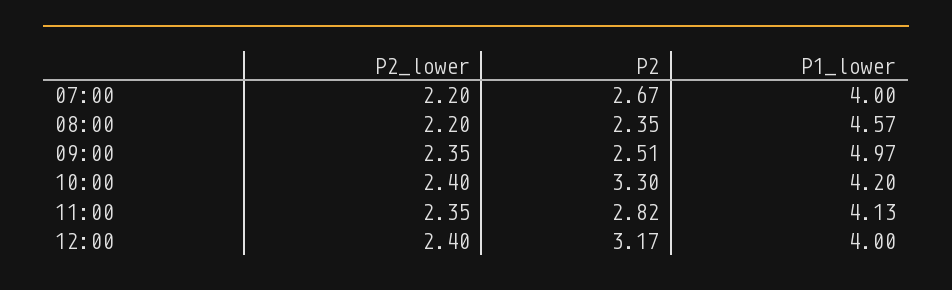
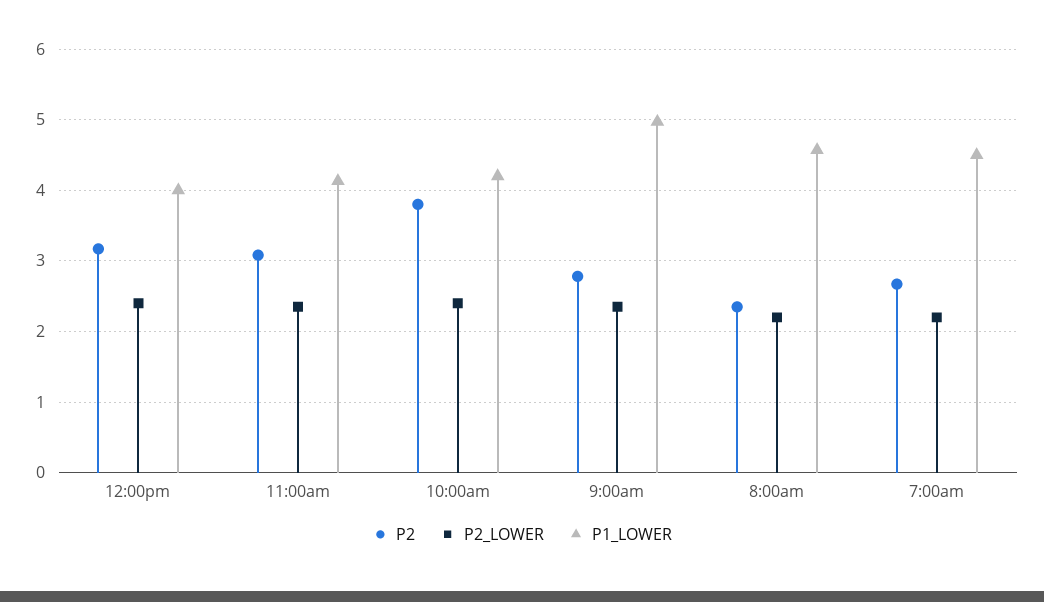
P1_lower, 07:00: 4 -> 4.5
P2, 09:00: 2.51 -> 2.8
P2, 10:00: 3.3 -> 3.8
P2, 11:00: 2.82 -> 3.1

